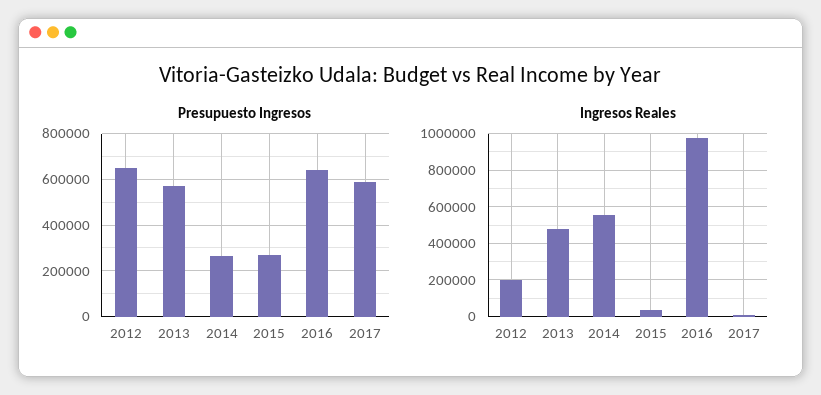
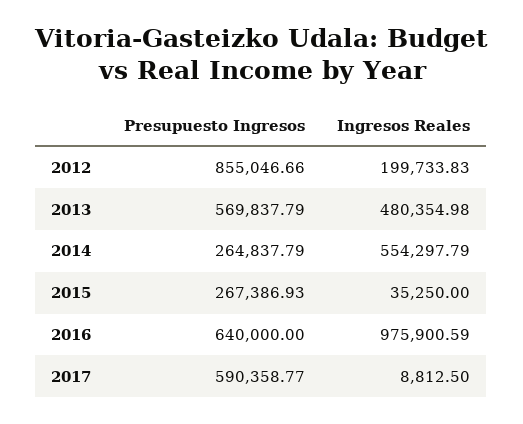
Presupuesto Ingresos, 2012: 650000 -> 855046.66

